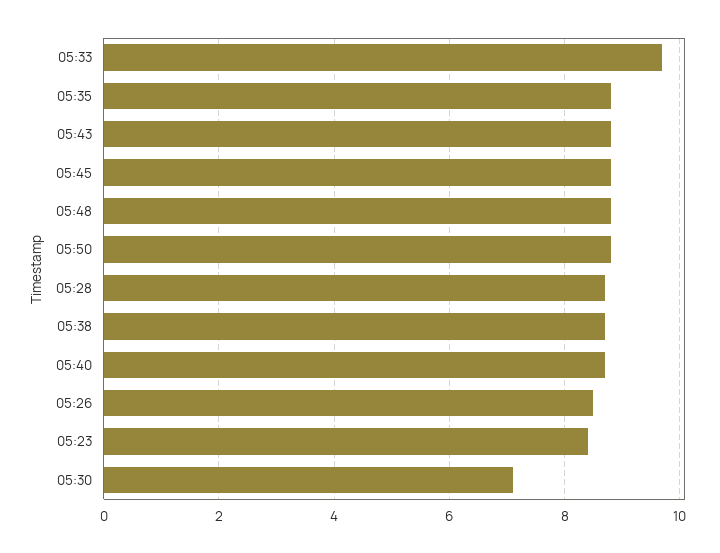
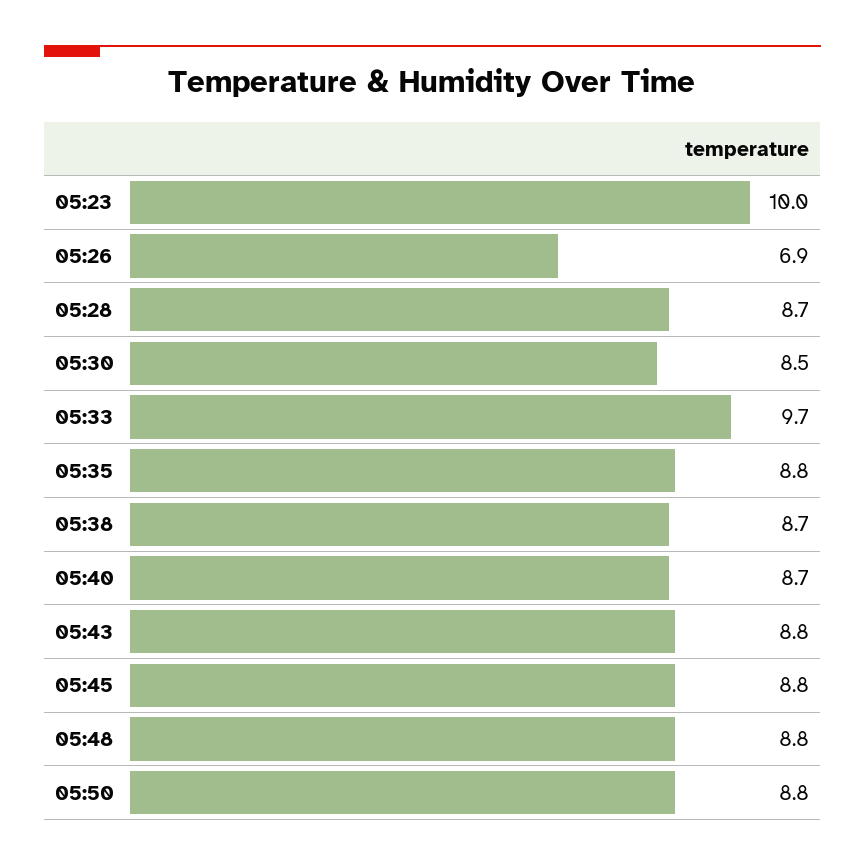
05:26: 8.5 -> 6.9
05:23: 8.5 -> 10
05:30: 7 -> 8.5

